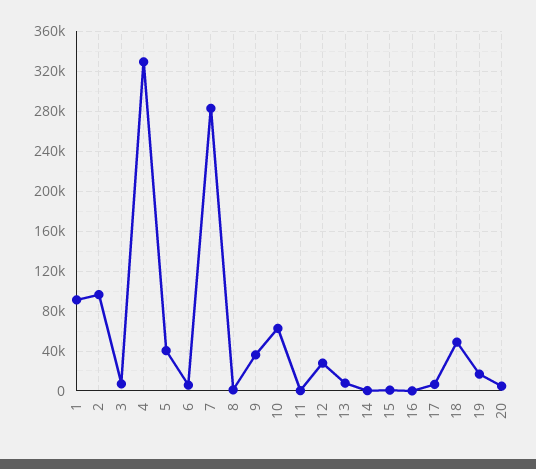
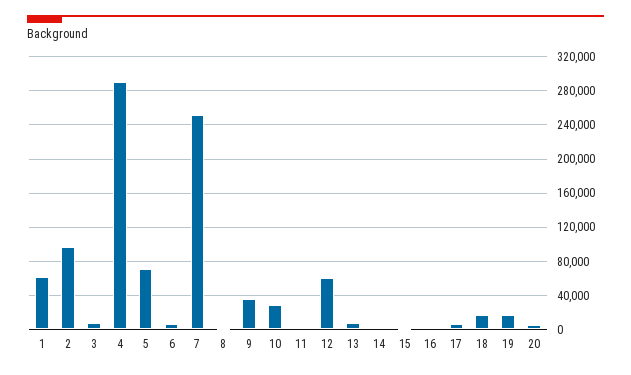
1: 90000 -> 60000
4: 330000 -> 290000
5: 40000 -> 70000
7: 280000 -> 250000
10: 60000 -> 30000
12: 30000 -> 60000
18: 50000 -> 20000

